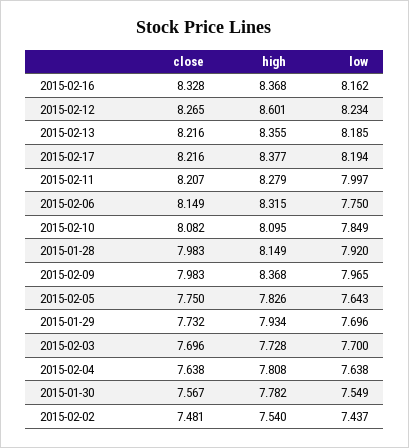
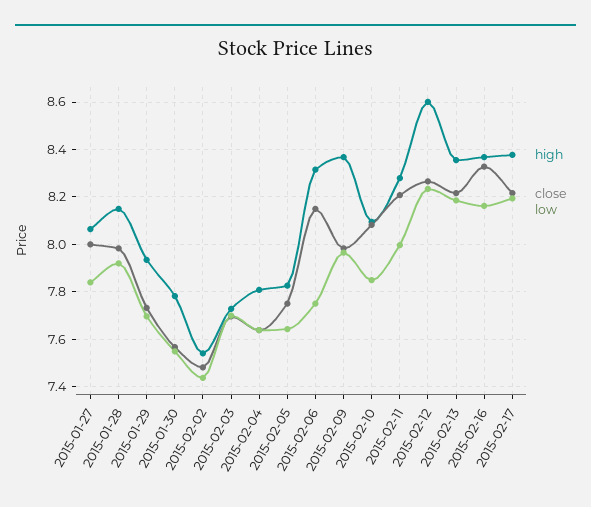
high, 2015-01-27: none -> 8.05
close, 2015-01-27: none -> 8
low, 2015-01-27: none -> 7.85

